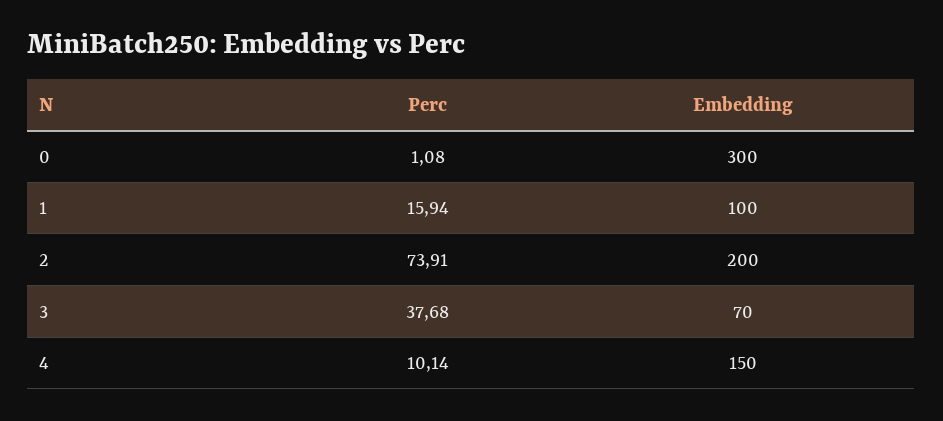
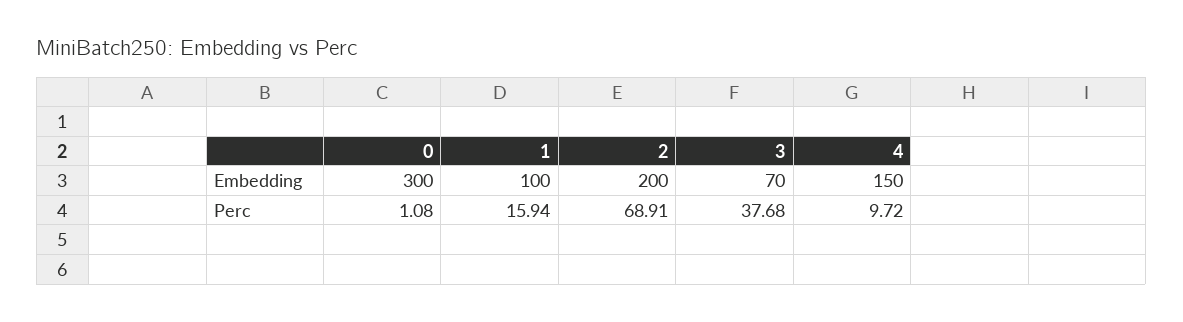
Perc, 2: 73.91 -> 68.91
Perc, 4: 10.14 -> 9.72

